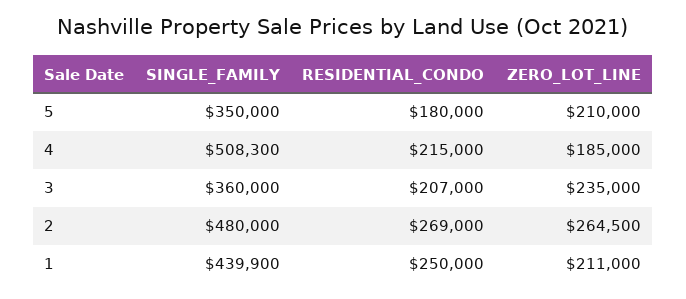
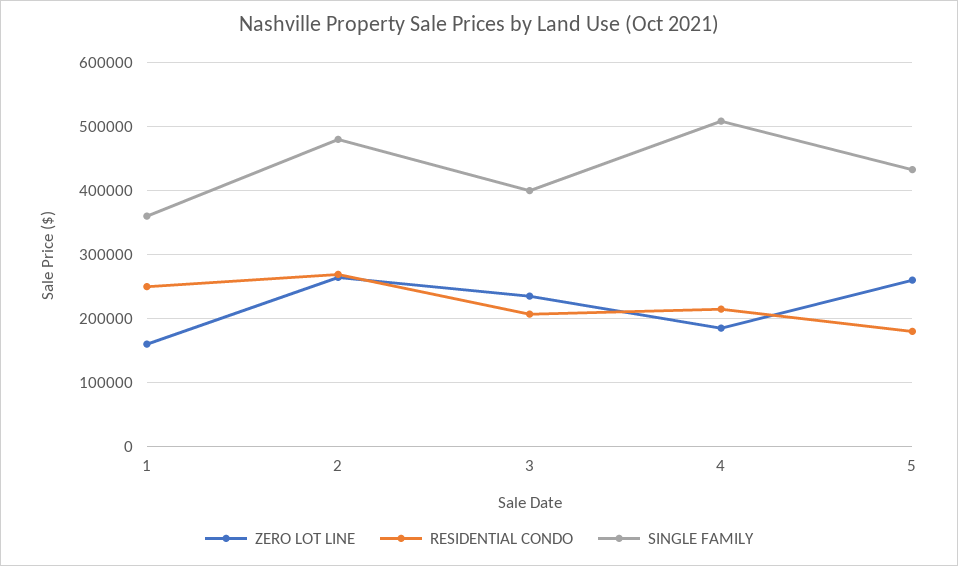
SINGLE_FAMILY, 5: 350000 -> 430000
ZERO_LOT_LINE, 5: 210000 -> 260000
SINGLE_FAMILY, 3: 360000 -> 400000
SINGLE_FAMILY, 1: 439900 -> 360000
ZERO_LOT_LINE, 1: 211000 -> 160000

